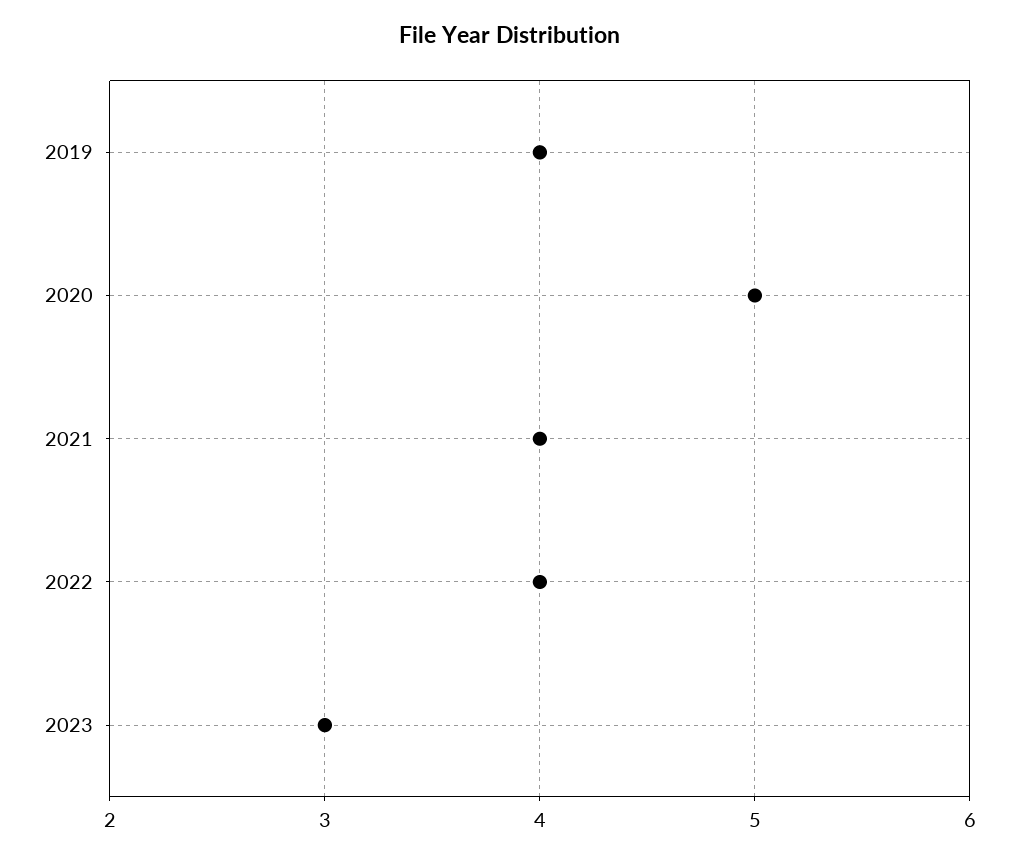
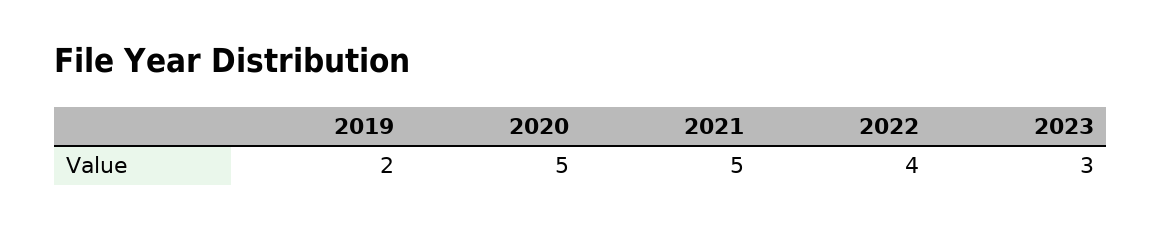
2019: 4 -> 2
2021: 4 -> 5

